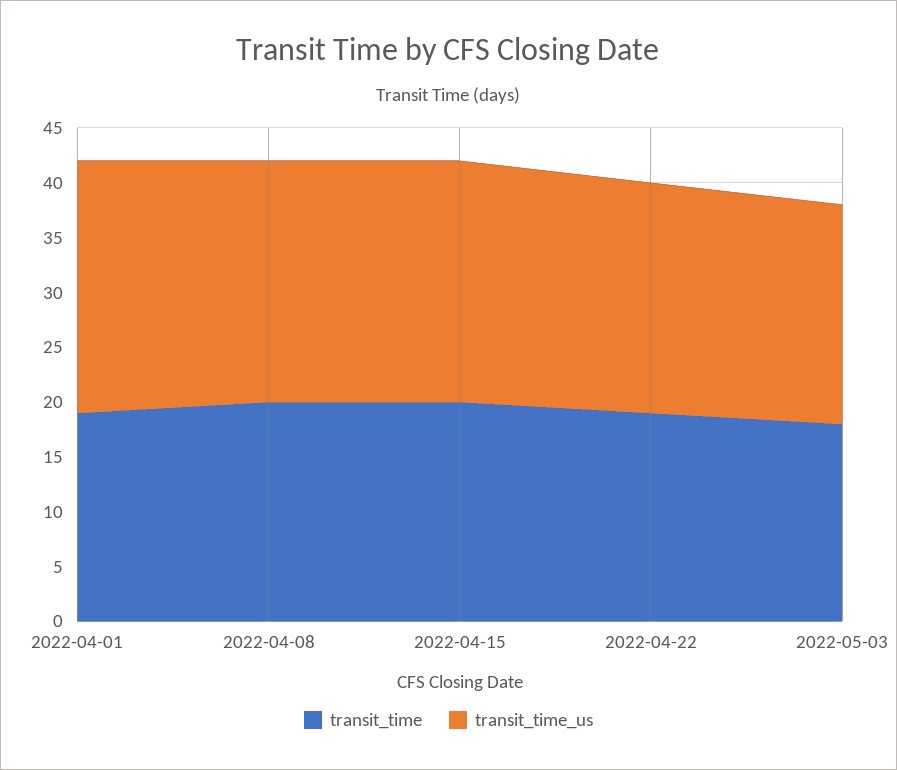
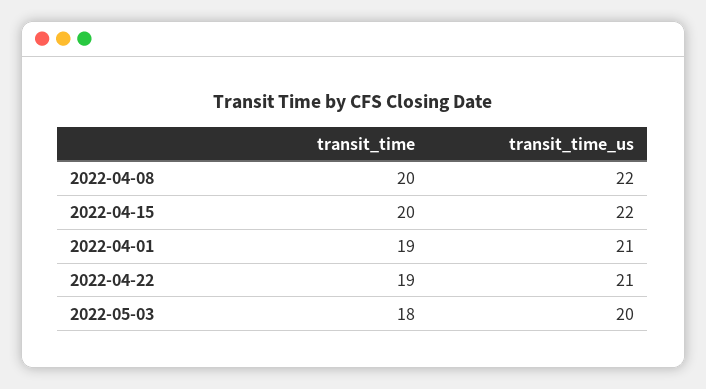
transit_time_us, 2022-04-01: 23 -> 21

